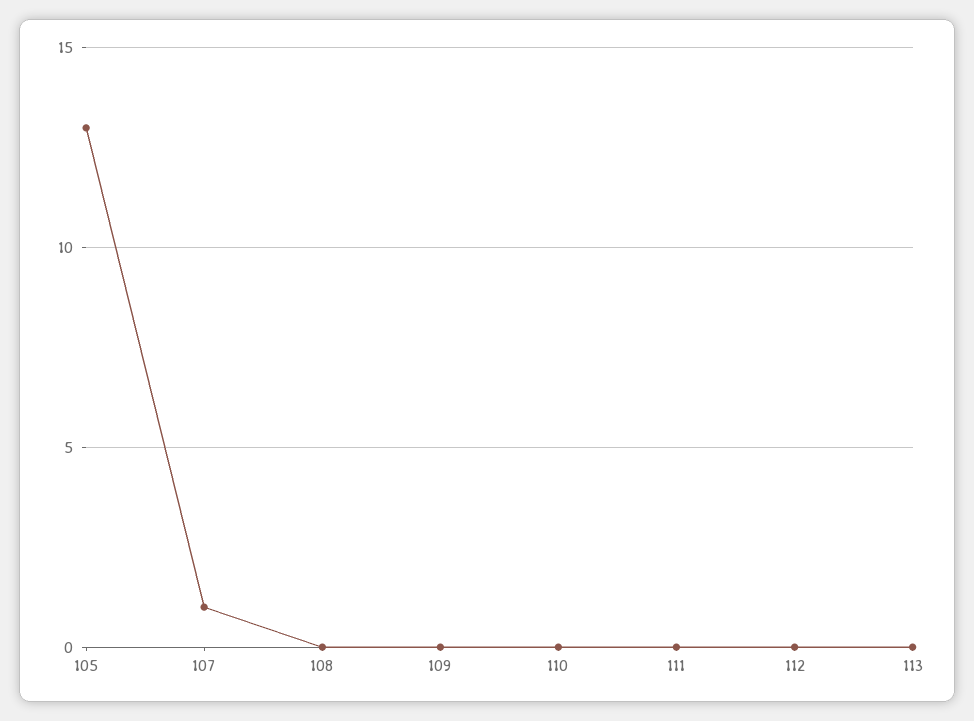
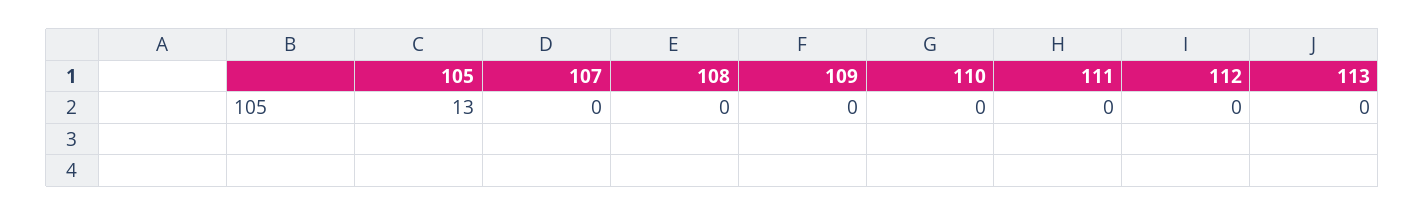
107: 1 -> 0

